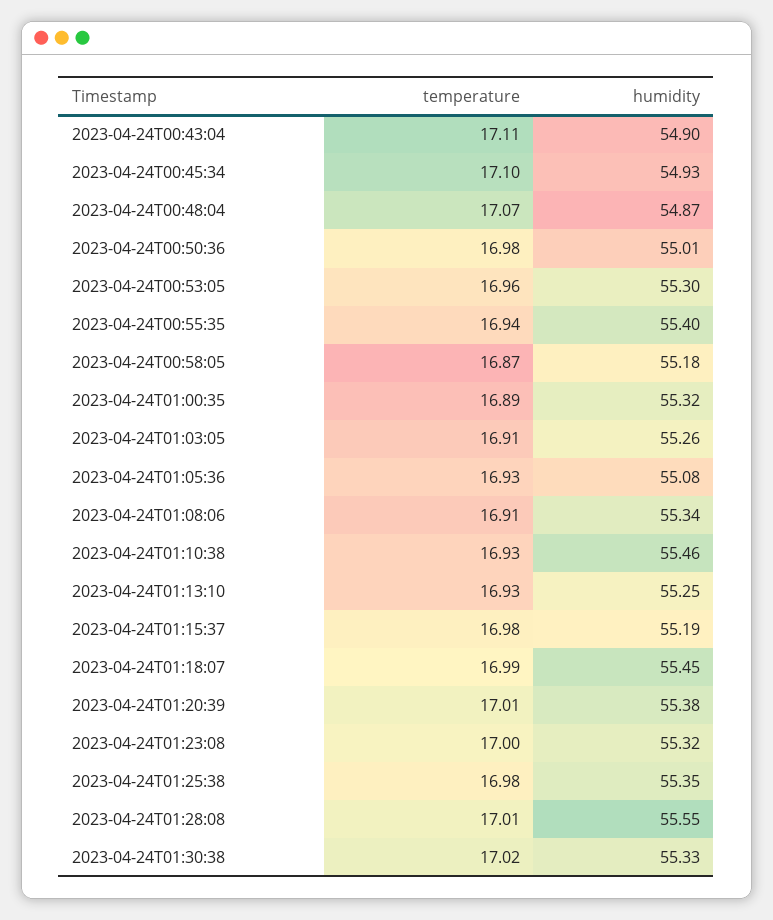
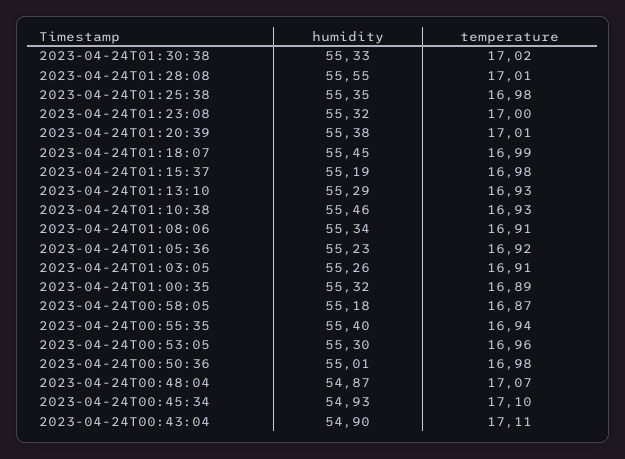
temperature, 2023-04-24T01:05:36: 16.93 -> 16.92
humidity, 2023-04-24T01:05:36: 55.08 -> 55.23
humidity, 2023-04-24T01:13:10: 55.25 -> 55.29

